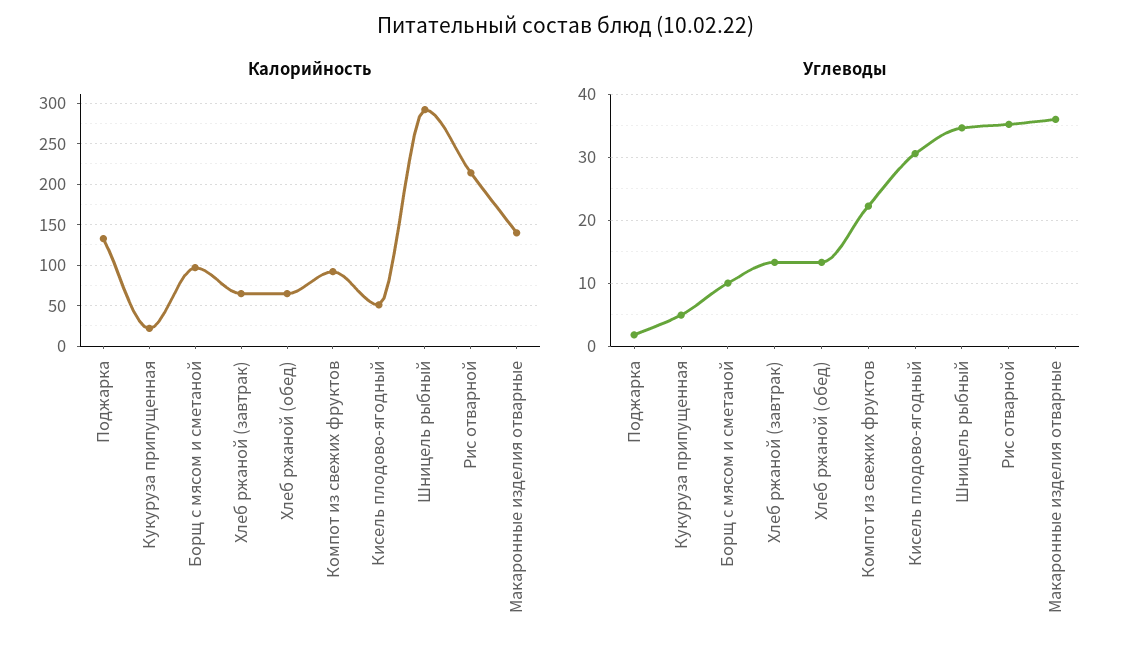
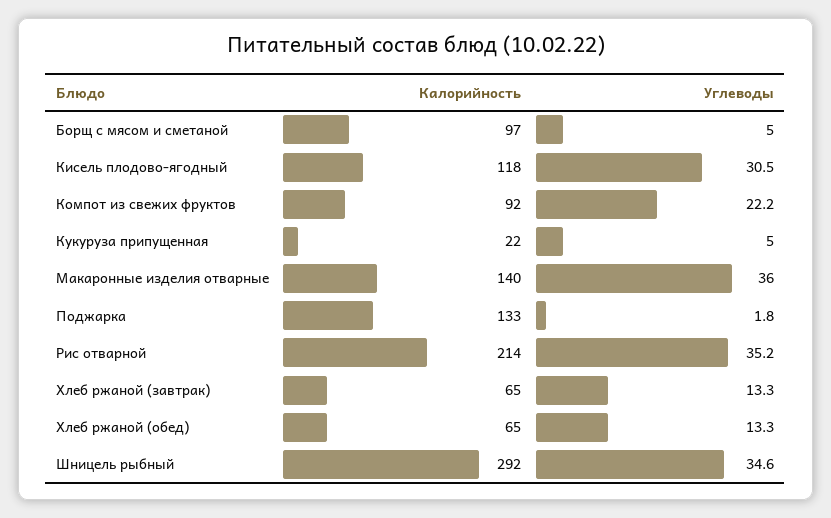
Калорийность, Кисель плодово-ягодный: 50 -> 118
Углеводы, Борщ с мясом и сметаной: 10 -> 5

